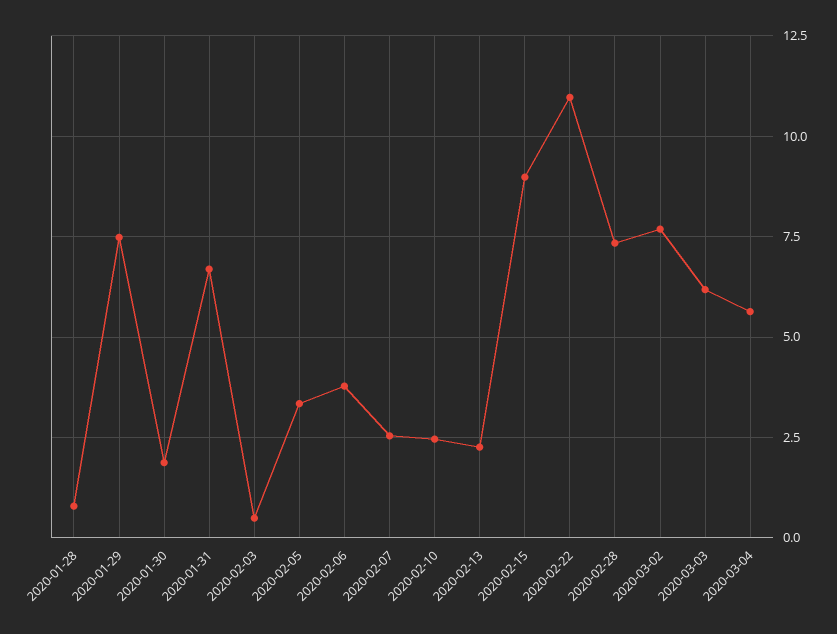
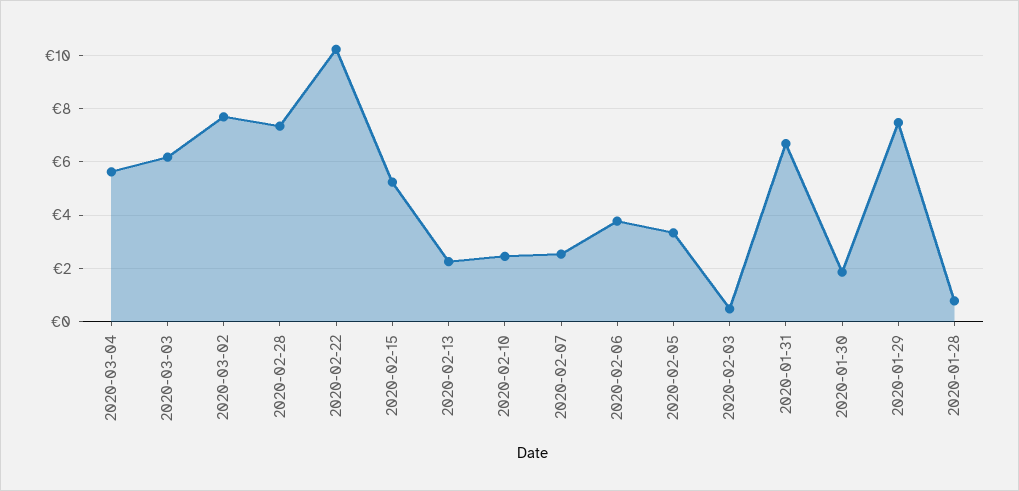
2020-02-15: 9 -> 5.25
2020-02-22: 11 -> 10.25

